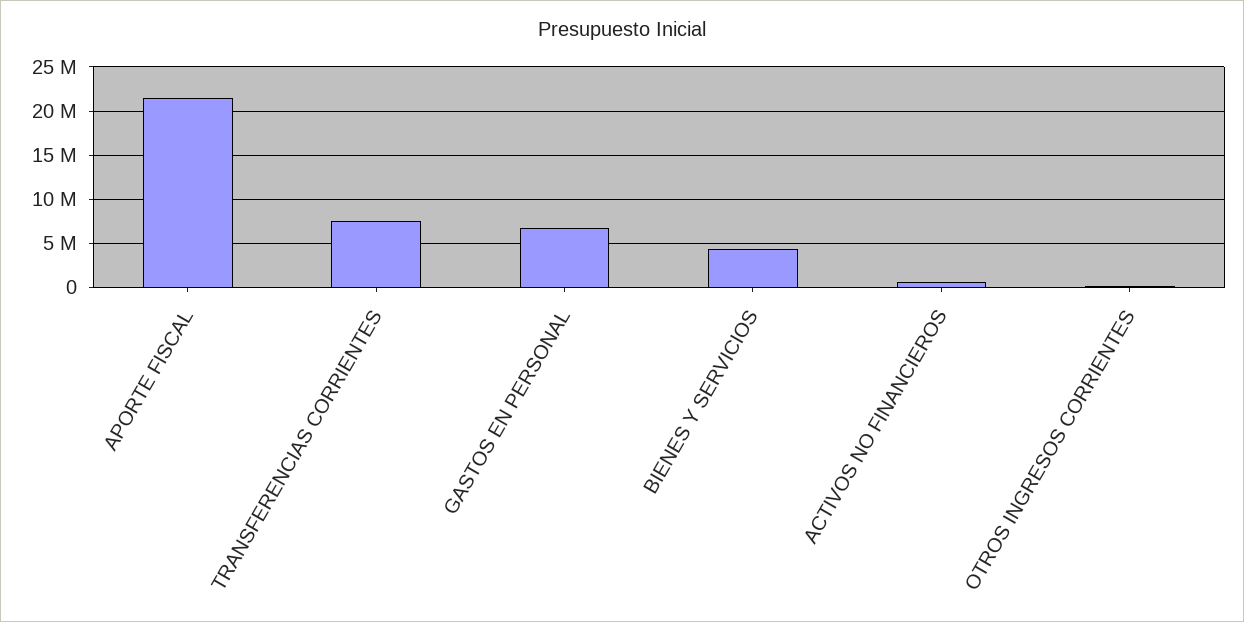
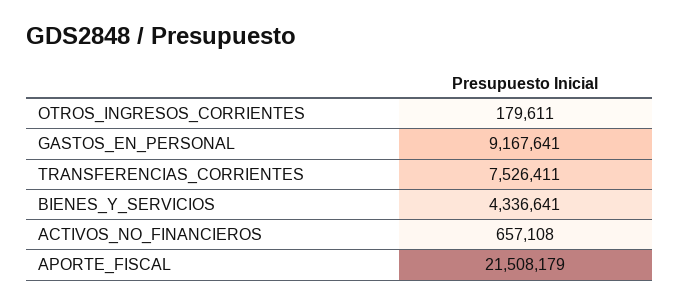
GASTOS EN PERSONAL: 7000000 -> 9167641

